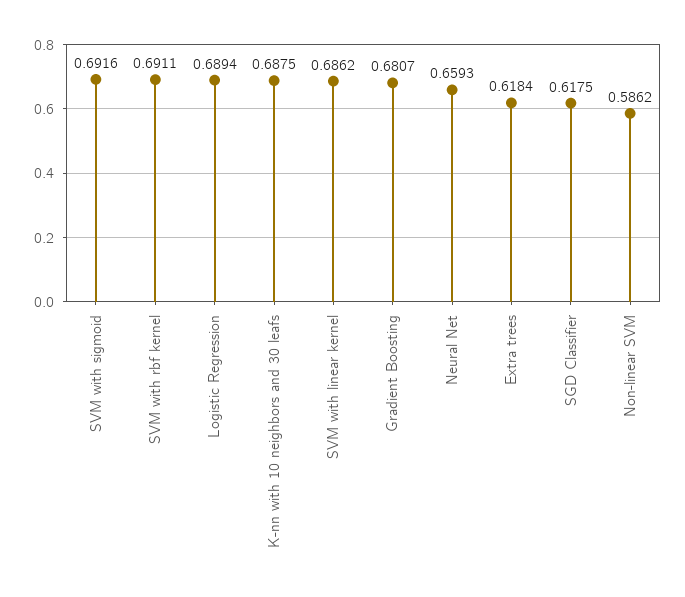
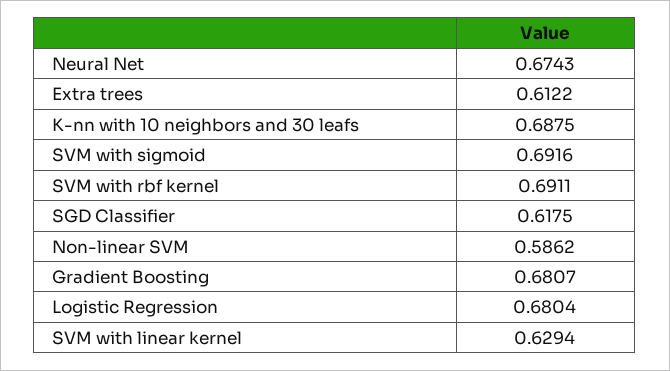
Logistic Regression: 0.6894 -> 0.6804
SVM with linear kernel: 0.6862 -> 0.6294
Neural Net: 0.6593 -> 0.6743
Extra trees: 0.6184 -> 0.6122

